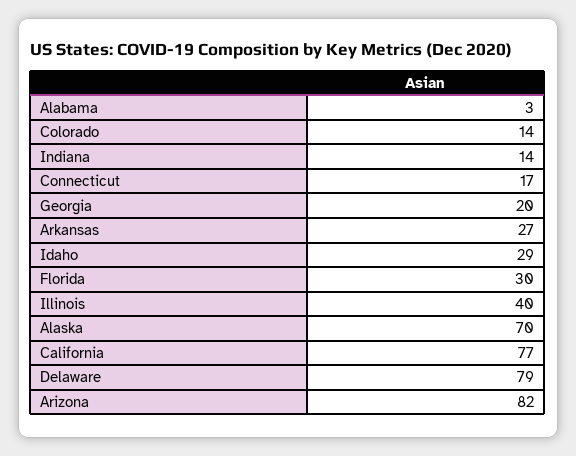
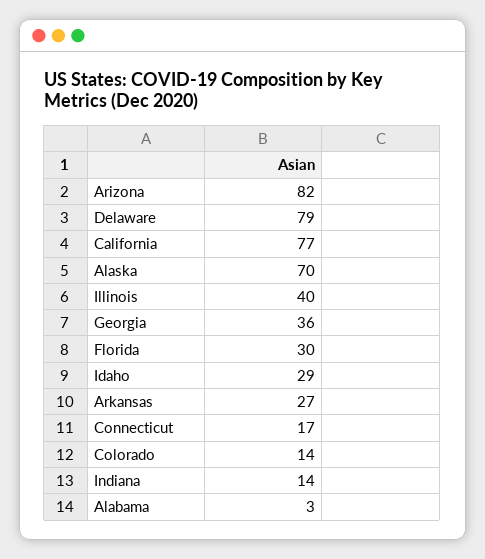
Georgia: 20 -> 36

